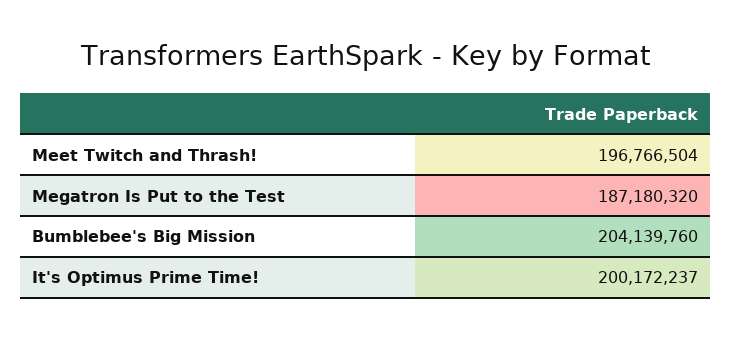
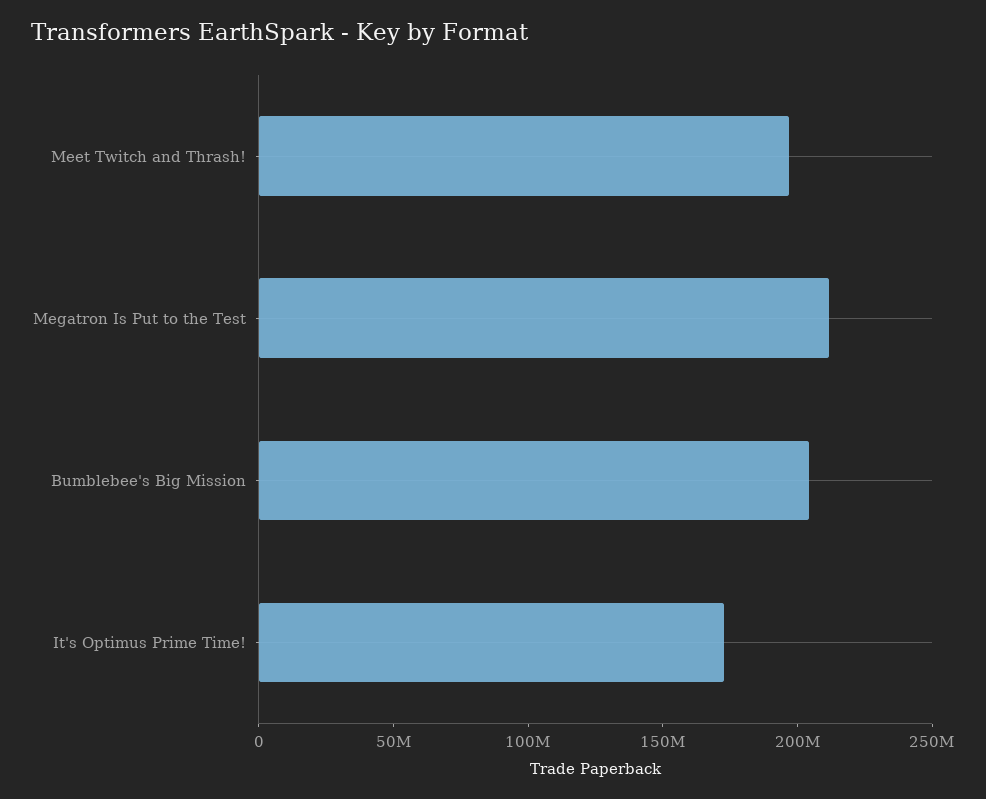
Megatron Is Put to the Test: 187180320 -> 210000000
It's Optimus Prime Time!: 200172237 -> 170000000

